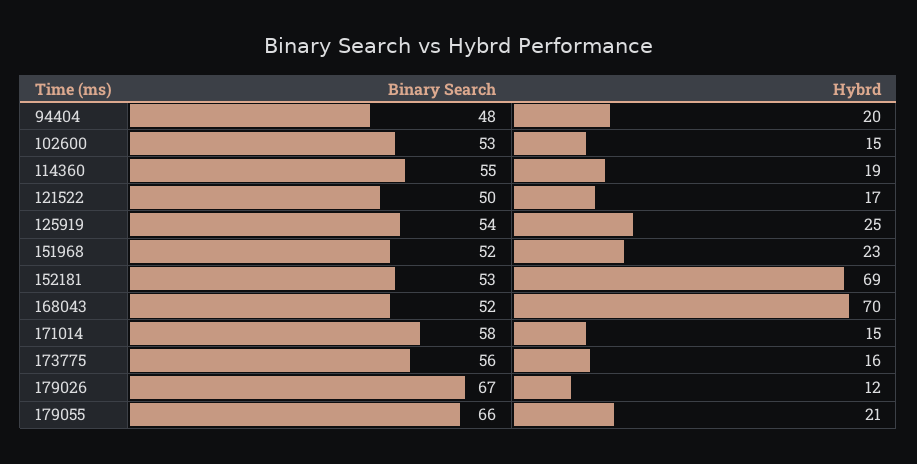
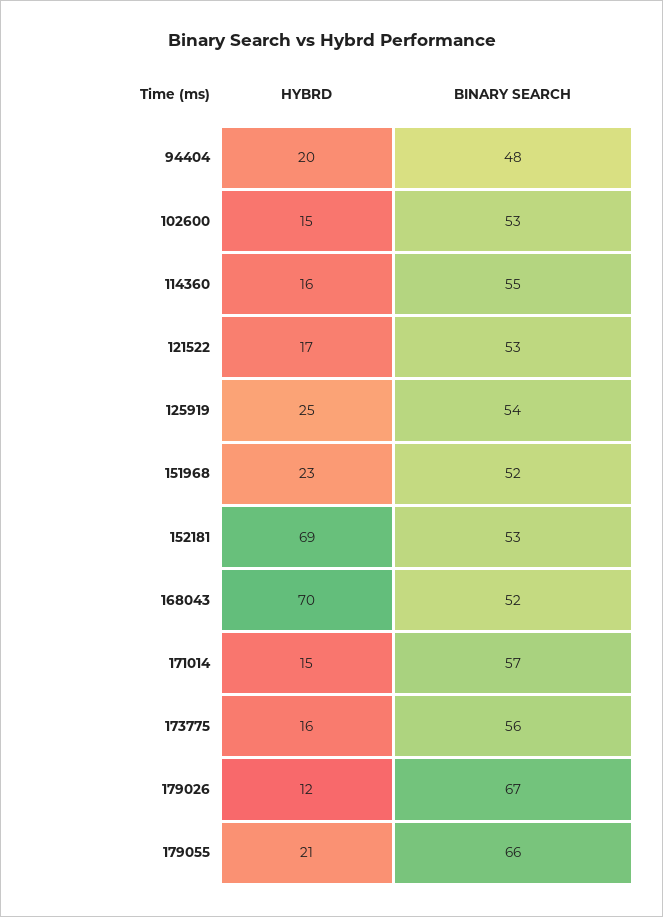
Hybrd, 114360: 19 -> 16
Binary Search, 121522: 50 -> 53
Binary Search, 171014: 58 -> 57

